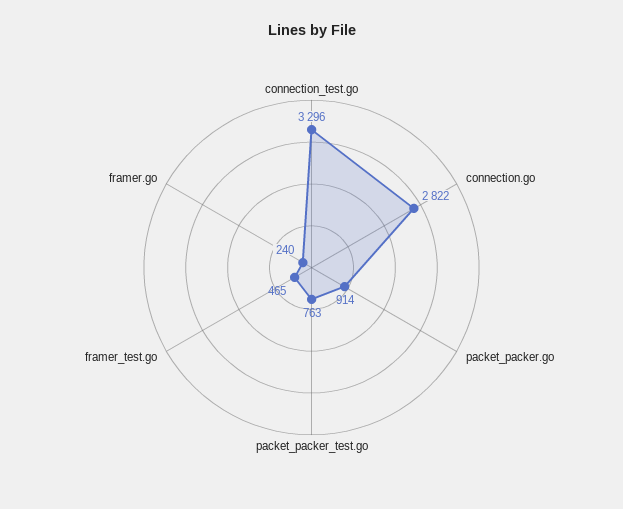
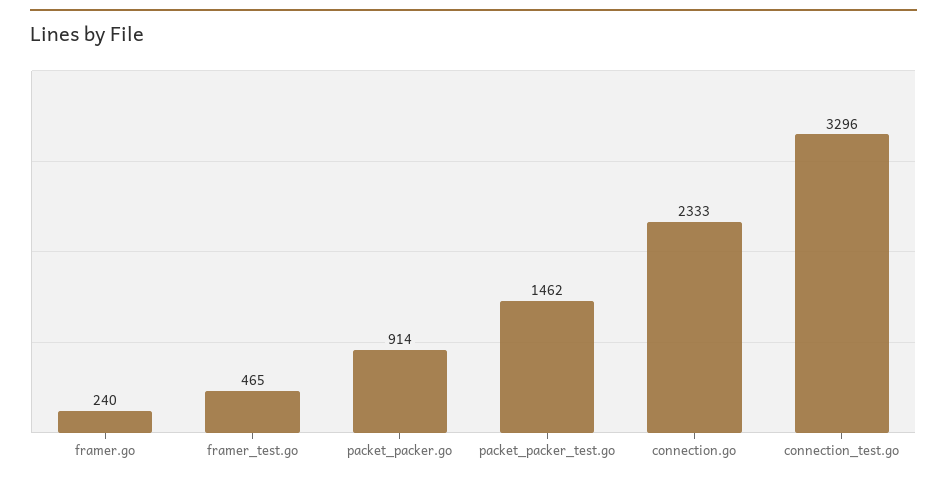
connection.go: 2822 -> 2333
packet_packer_test.go: 763 -> 1462

